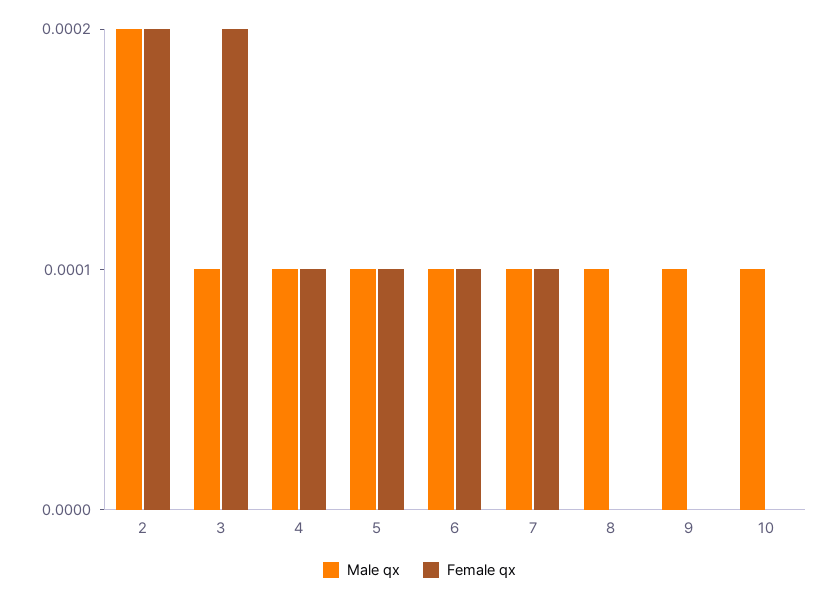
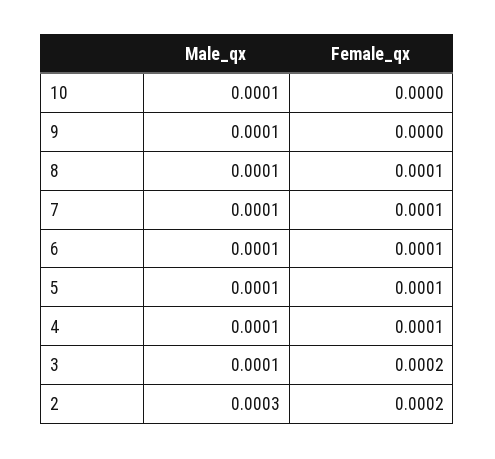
Male qx, 2: 0.0002 -> 0.0003
Female qx, 8: 0 -> 0.0001

